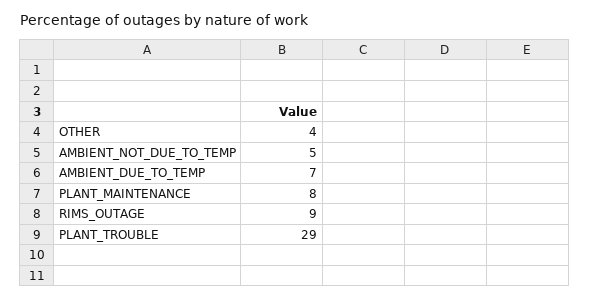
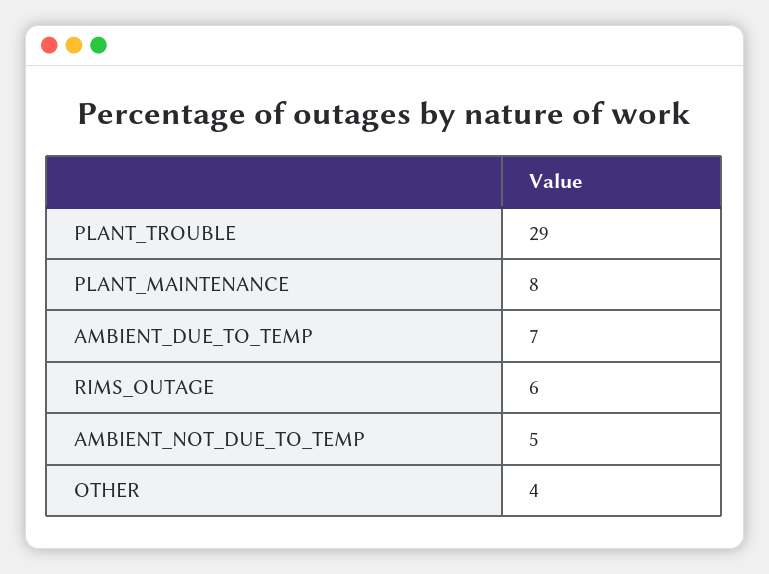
RIMS_OUTAGE: 9 -> 6

